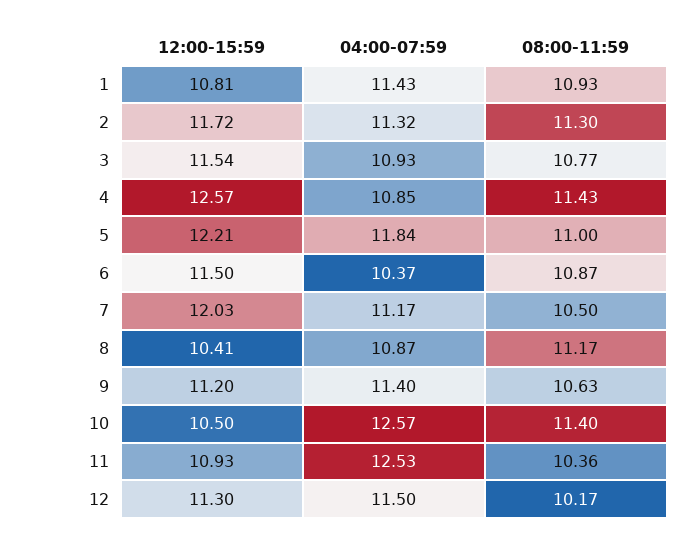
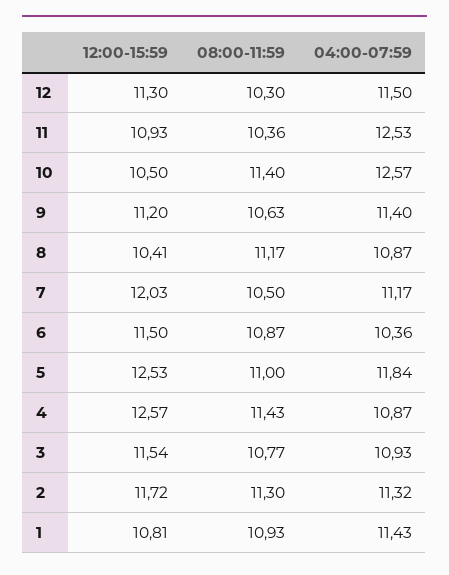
04:00-07:59, 4: 10.85 -> 10.87
12:00-15:59, 5: 12.21 -> 12.53
04:00-07:59, 6: 10.37 -> 10.36
08:00-11:59, 12: 10.17 -> 10.3

